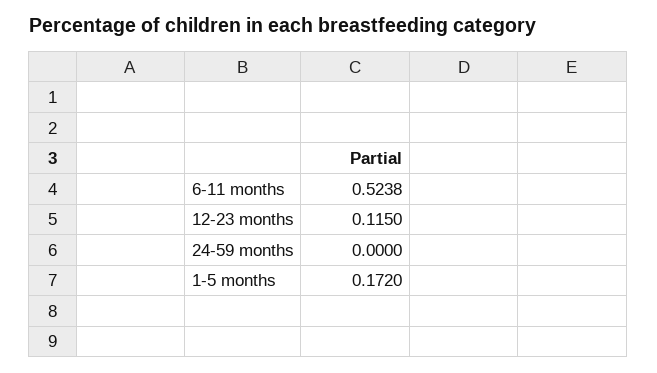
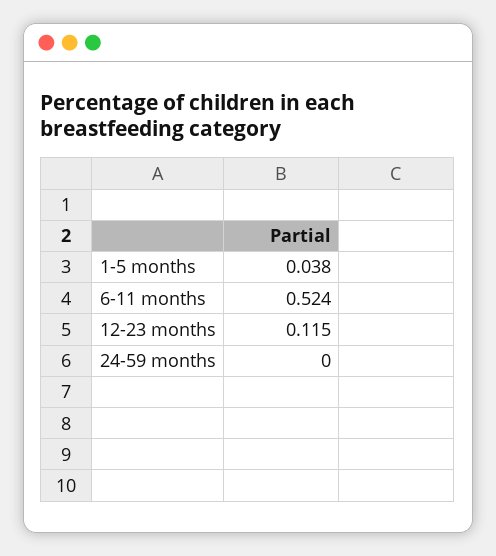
1-5 months: 0.172 -> 0.038

